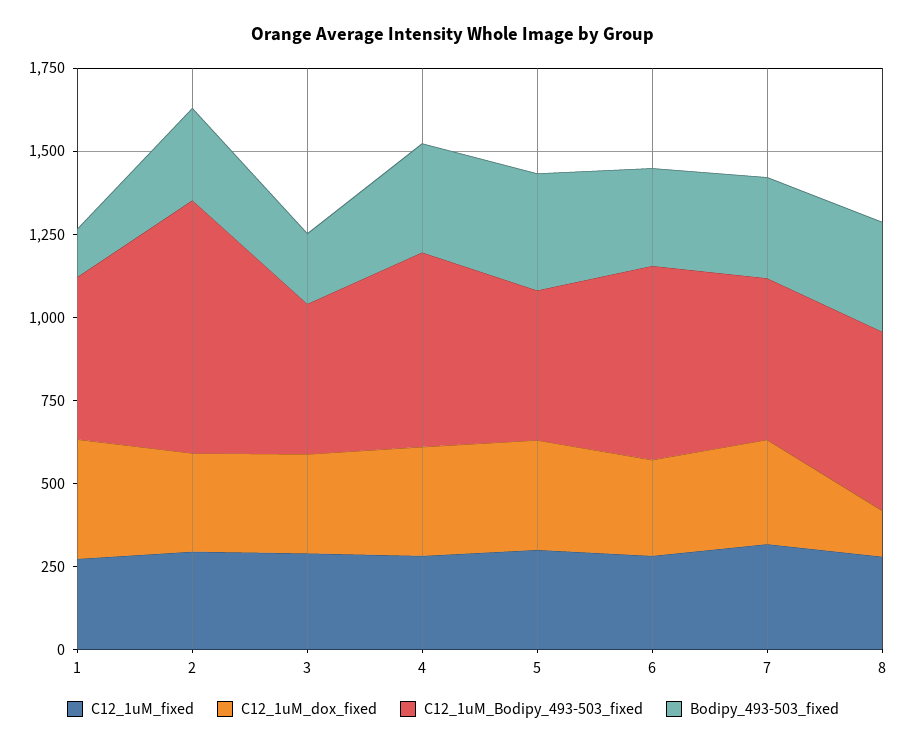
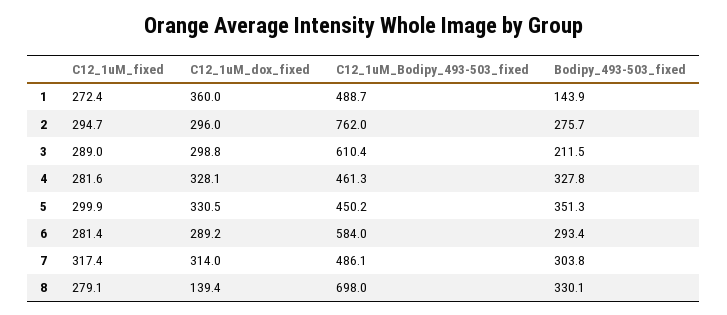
C12_1uM_Bodipy_493-503_fixed, 3: 450 -> 610.4
C12_1uM_Bodipy_493-503_fixed, 4: 600 -> 461.3
C12_1uM_Bodipy_493-503_fixed, 8: 550 -> 698

